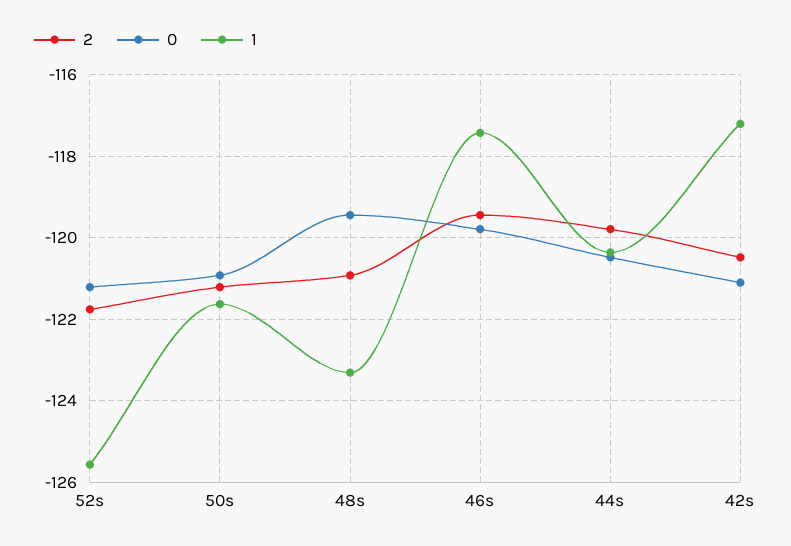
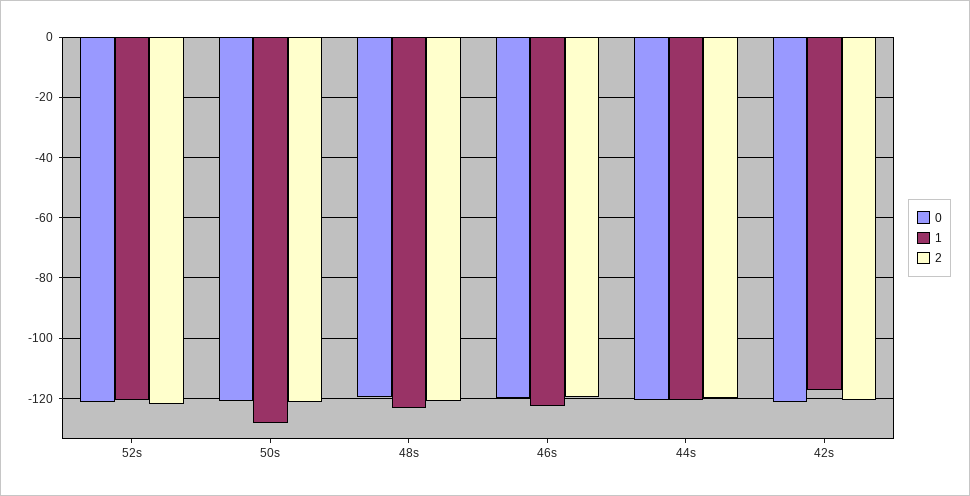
1, 52s: -125.6 -> -120
1, 50s: -121.6 -> -128
1, 46s: -117.4 -> -122

